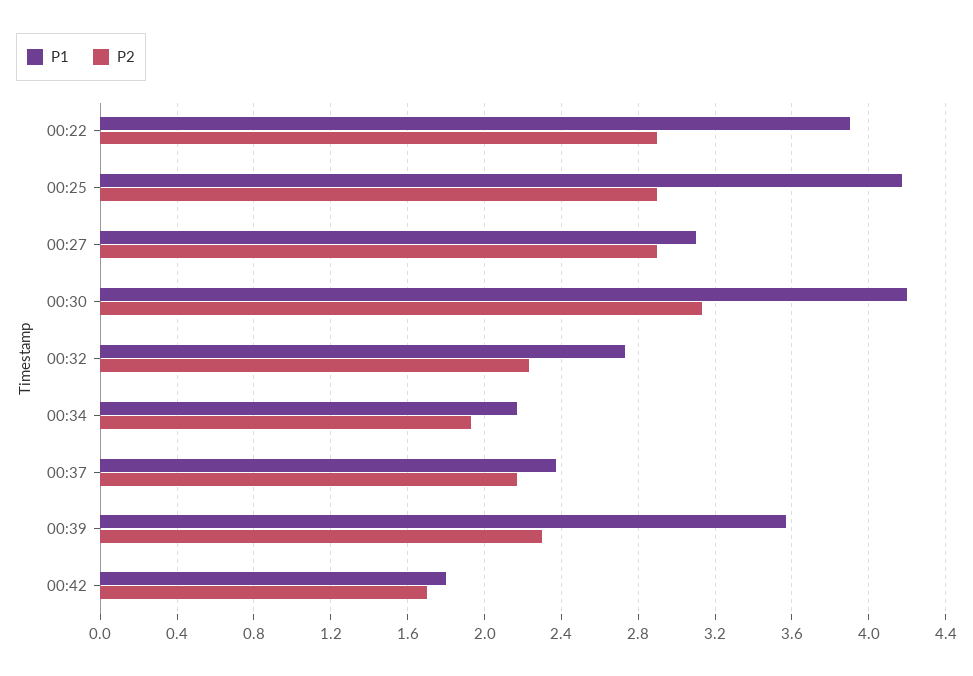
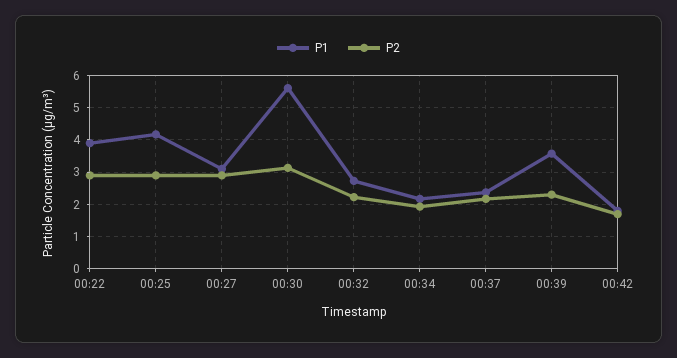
P1, 00:30: 4.2 -> 5.6

